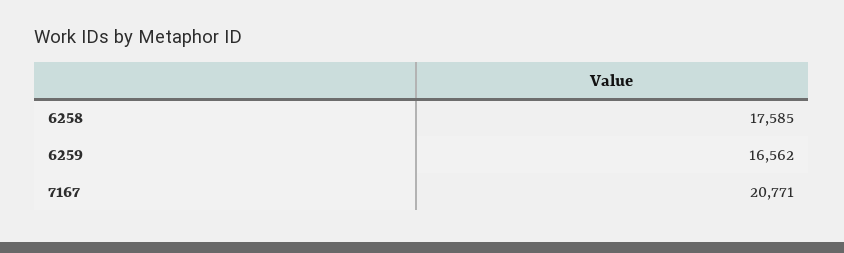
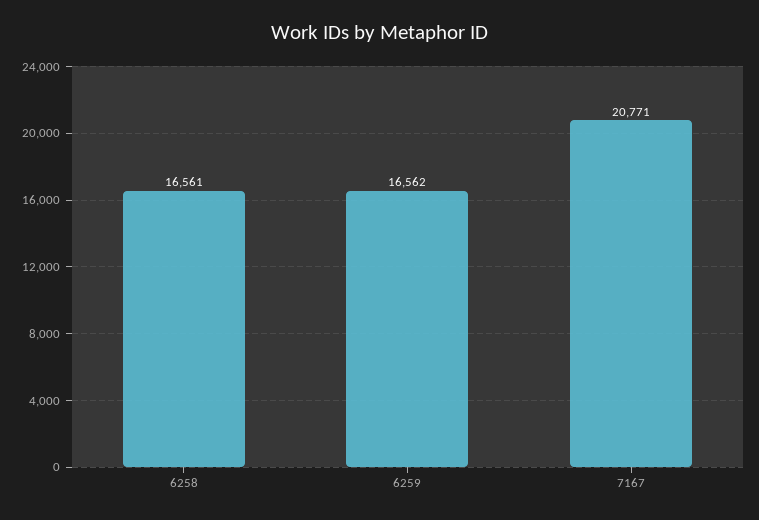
6258: 17585 -> 16561

